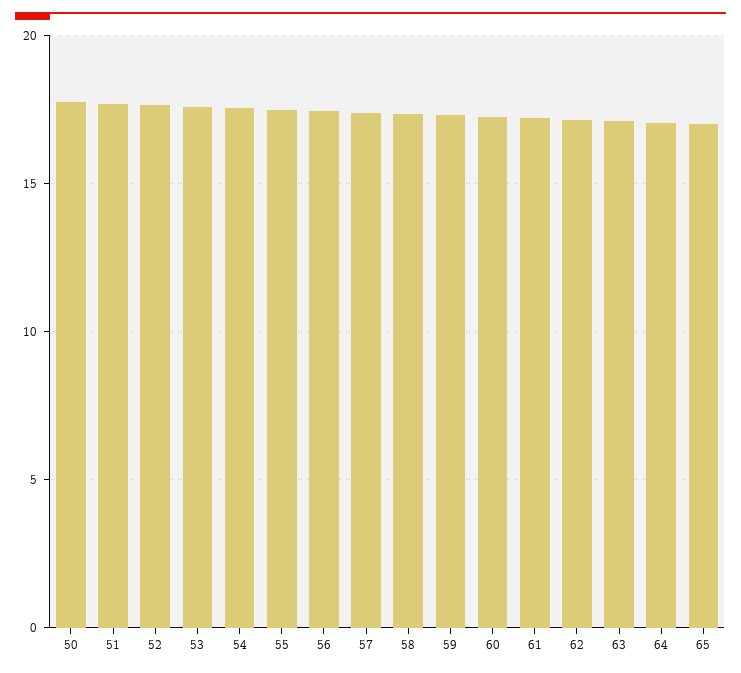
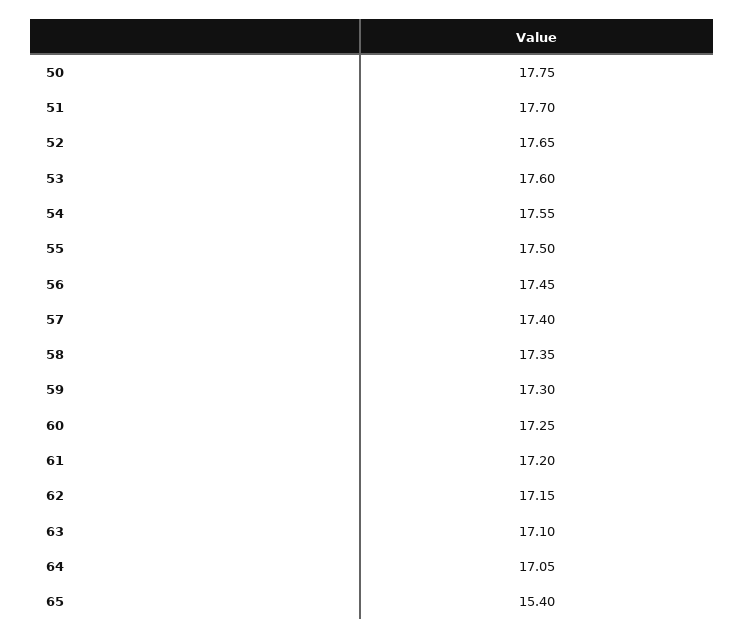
65: 17 -> 15.4

